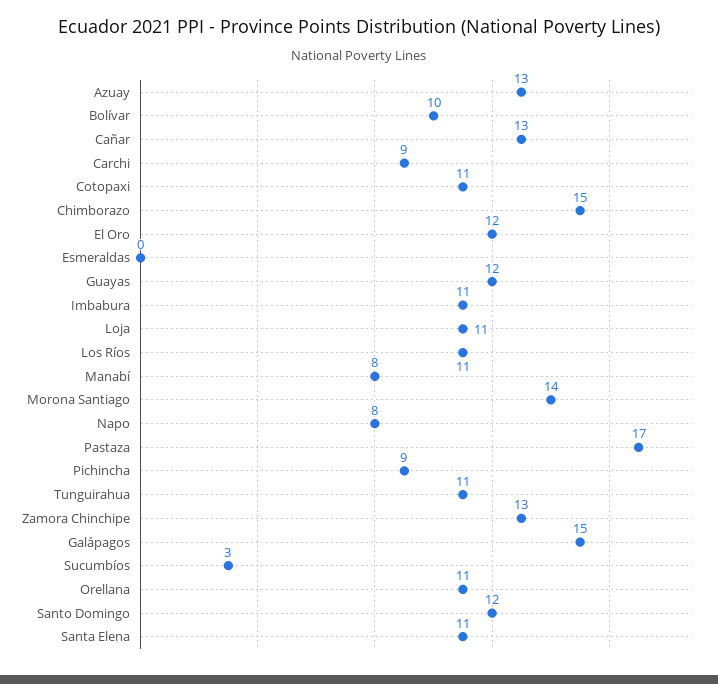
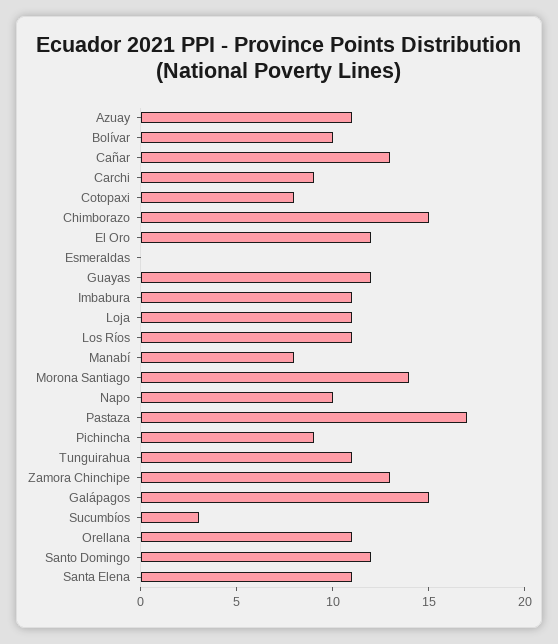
Azuay: 13 -> 11
Cotopaxi: 11 -> 8
Napo: 8 -> 10

